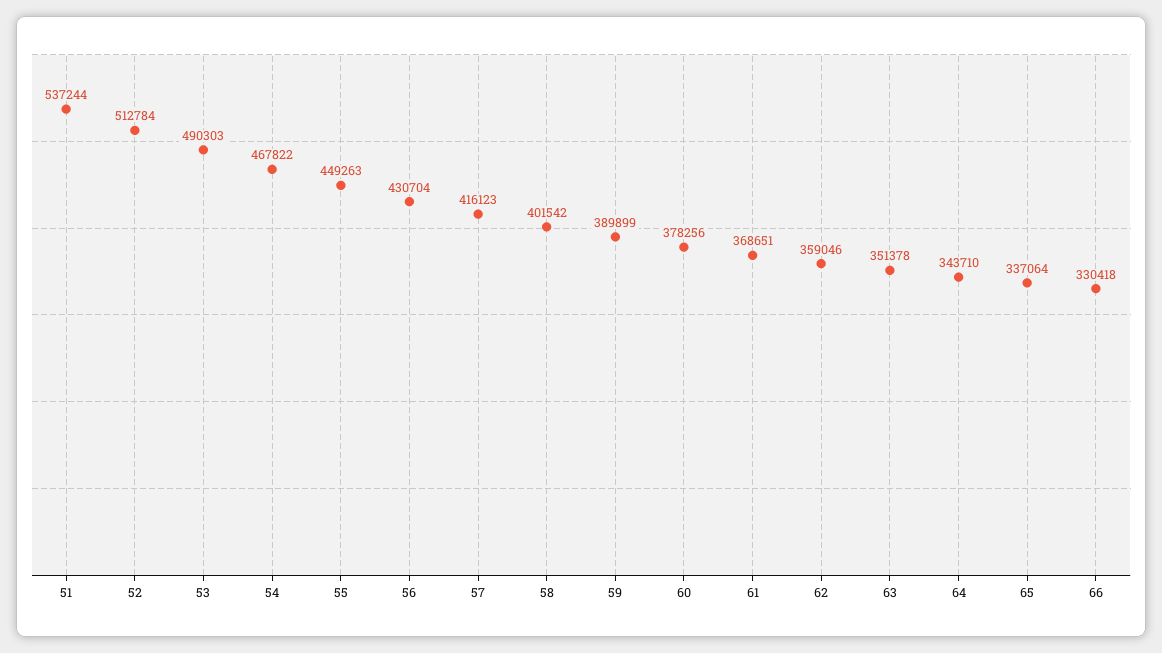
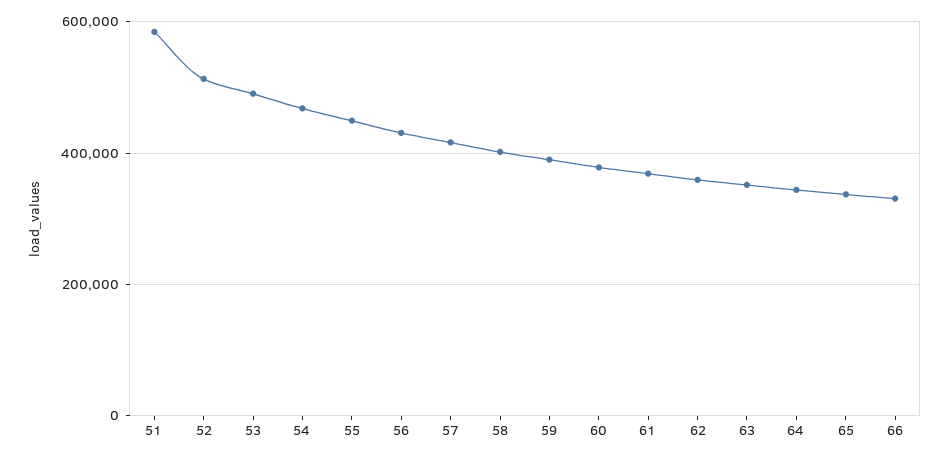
51: 537244 -> 580000

